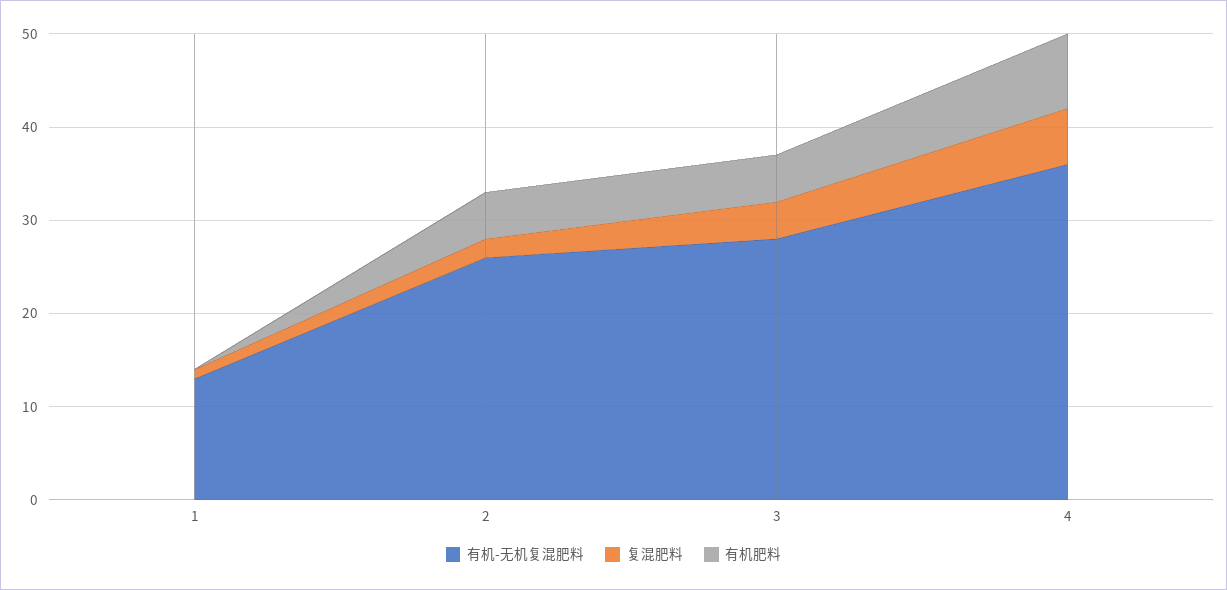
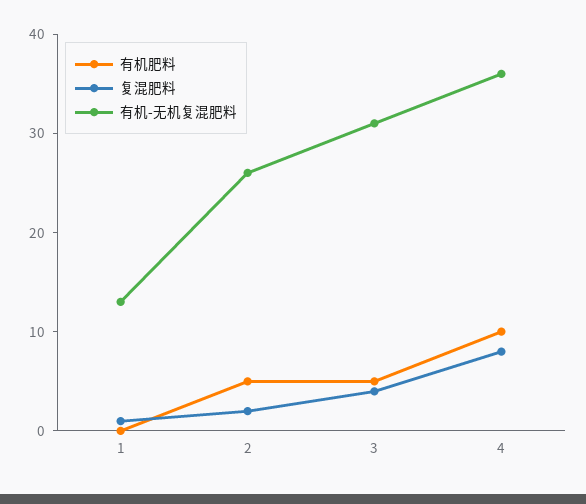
有机-无机复混肥料, 3: 28 -> 31
复混肥料, 4: 6 -> 8
有机肥料, 4: 8 -> 10

